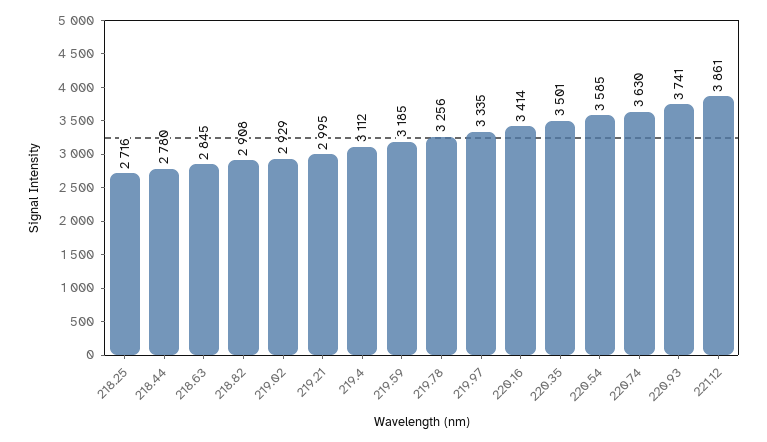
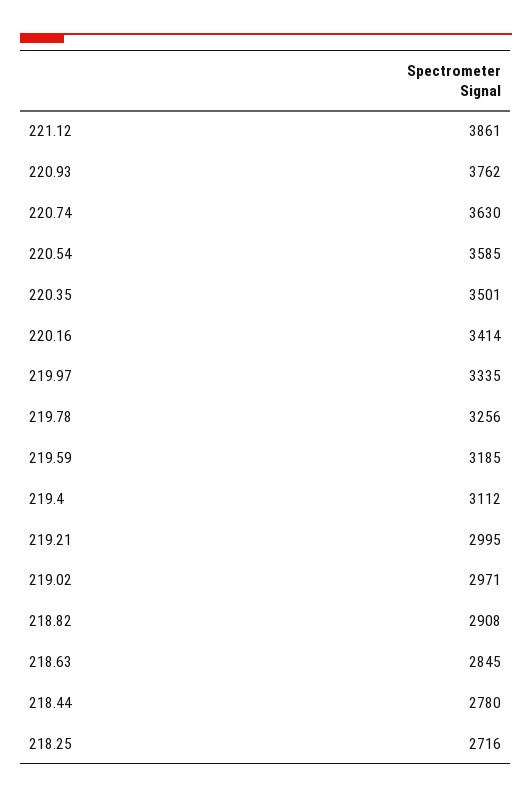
219.02: 2929 -> 2971
220.93: 3741 -> 3762

